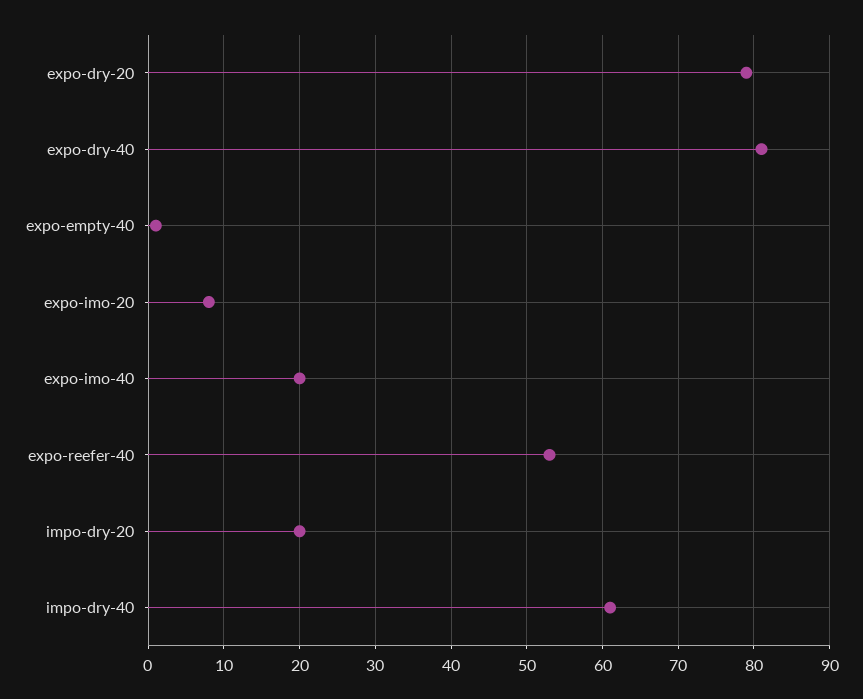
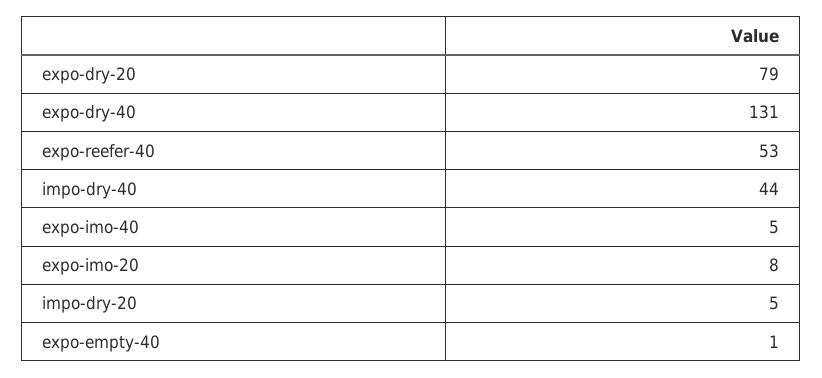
expo-dry-40: 81 -> 131
expo-imo-40: 20 -> 5
impo-dry-20: 20 -> 5
impo-dry-40: 61 -> 44

